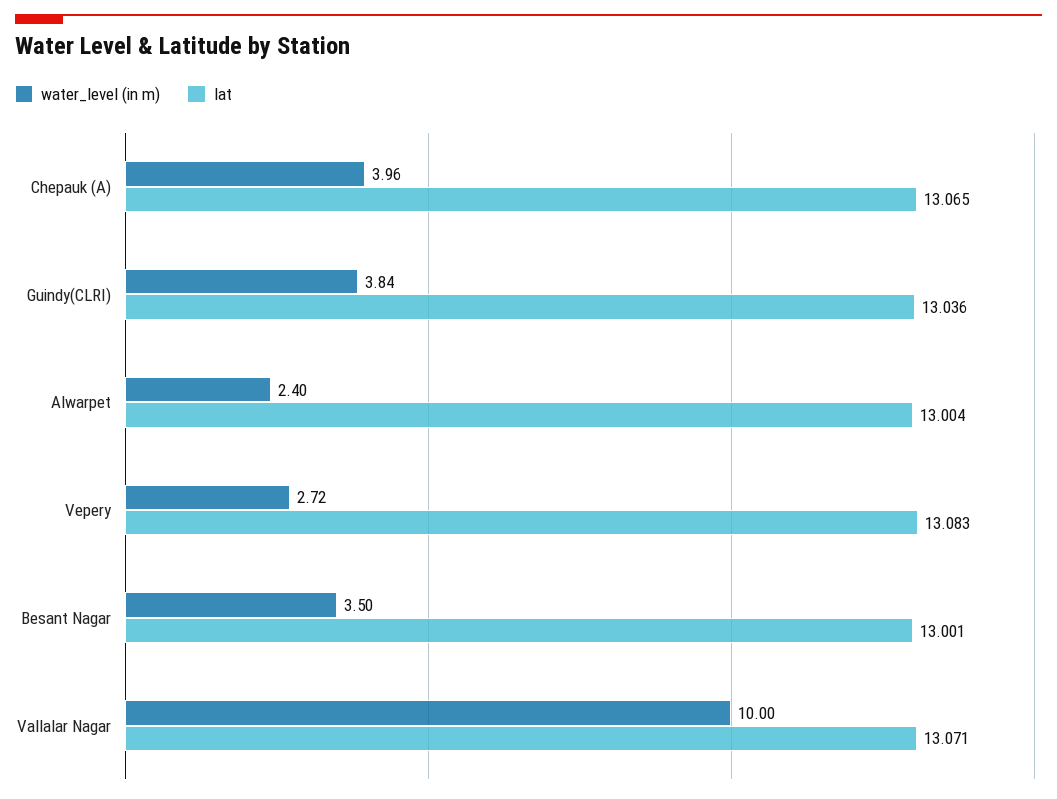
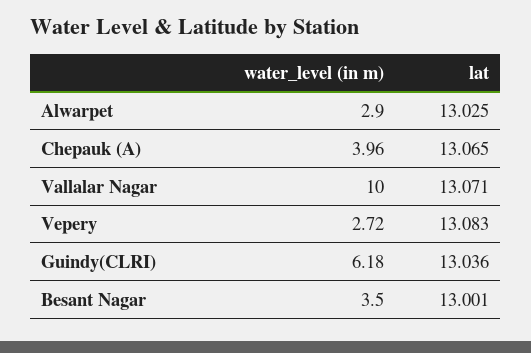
water_level (in m), Guindy(CLRI): 3.84 -> 6.18
water_level (in m), Alwarpet: 2.4 -> 2.9
lat, Alwarpet: 13.004 -> 13.025

